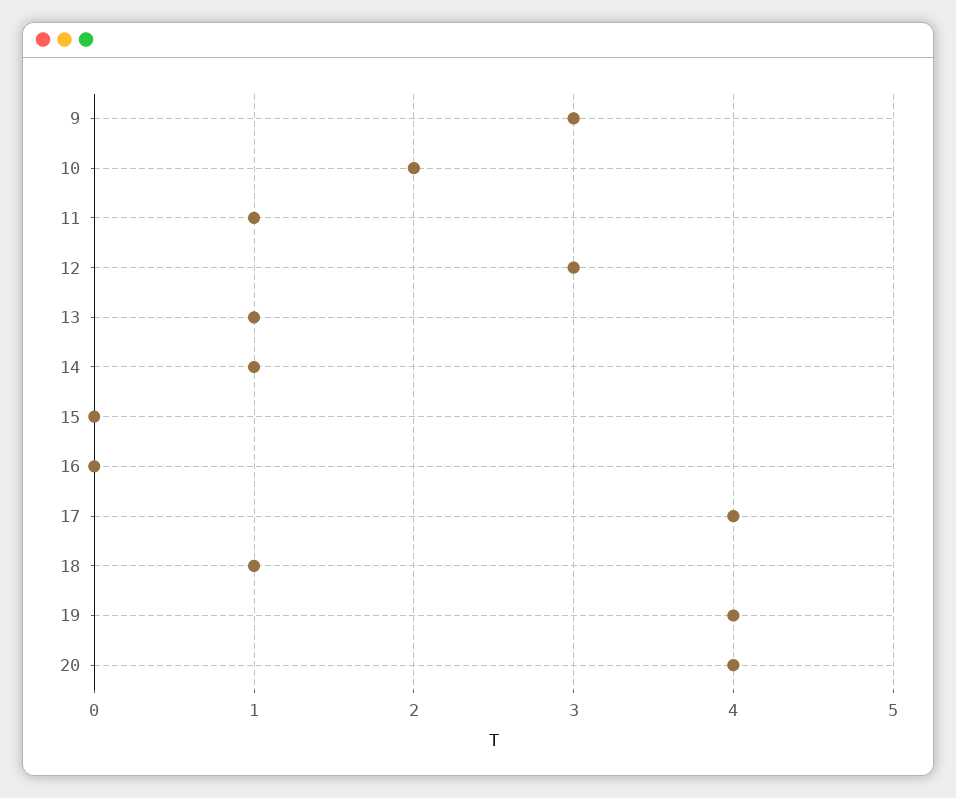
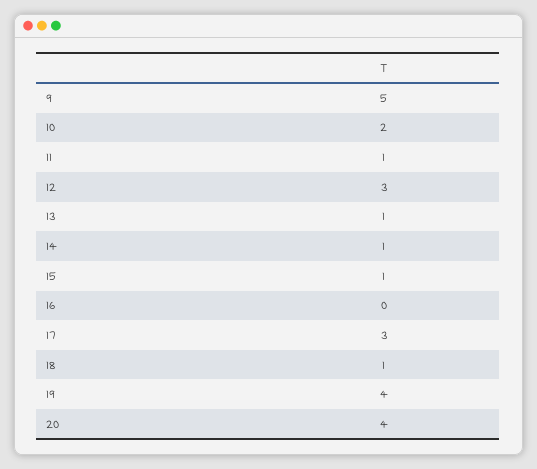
9: 3 -> 5
15: 0 -> 1
17: 4 -> 3

